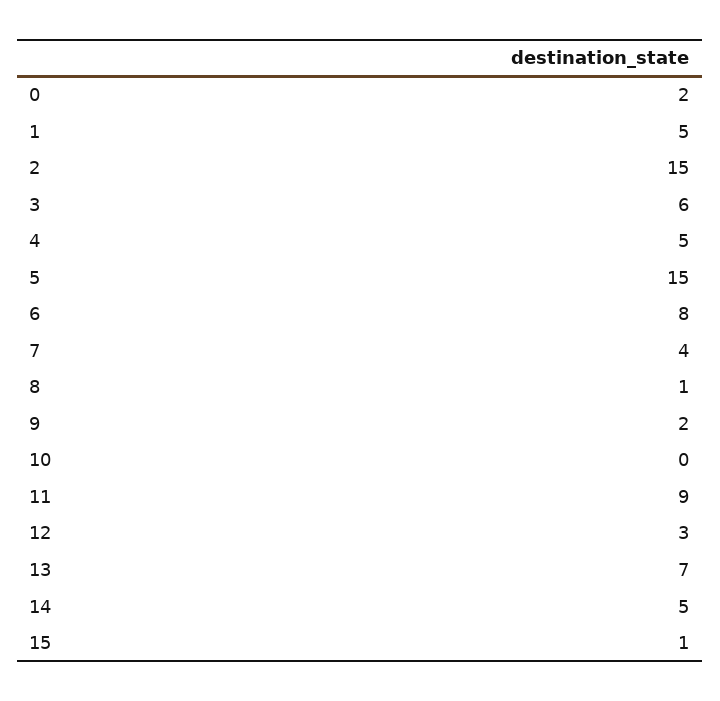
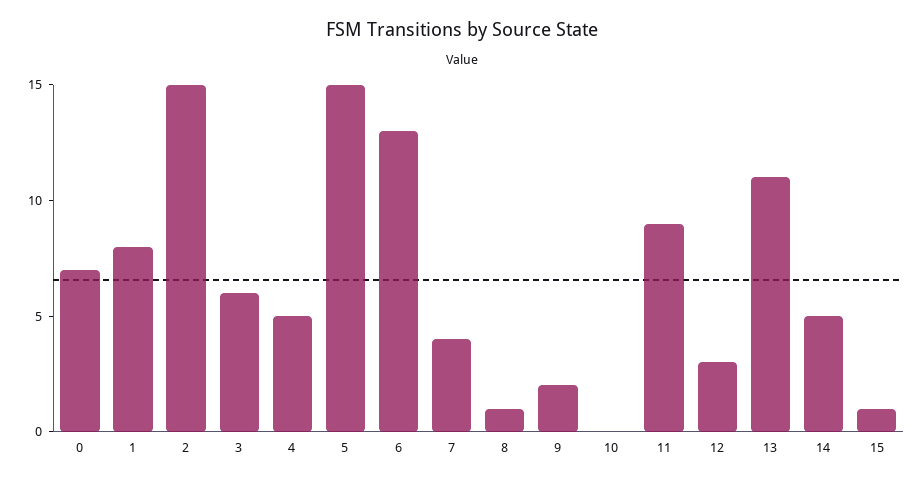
0: 2 -> 7
1: 5 -> 8
6: 8 -> 13
13: 7 -> 11

